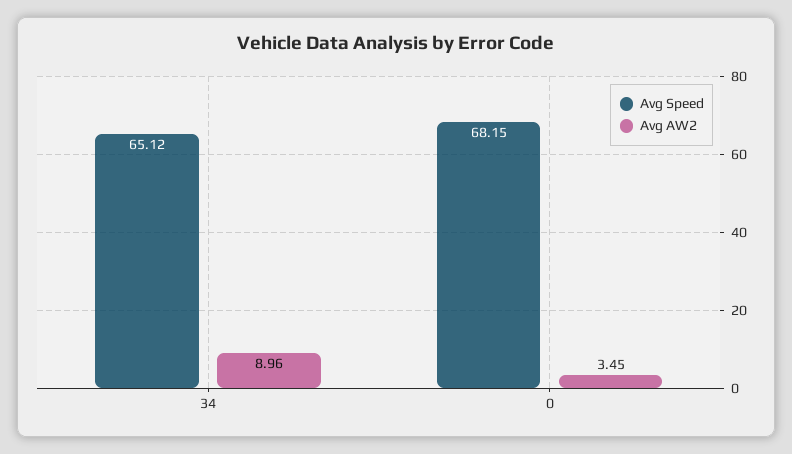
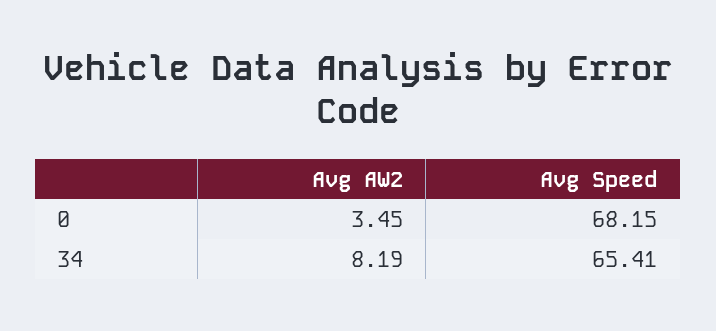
Avg Speed, 34: 65.12 -> 65.41
Avg AW2, 34: 8.96 -> 8.19

